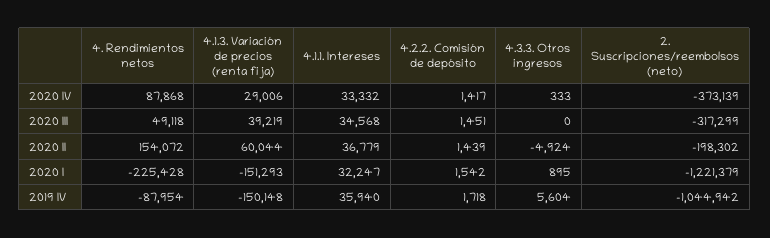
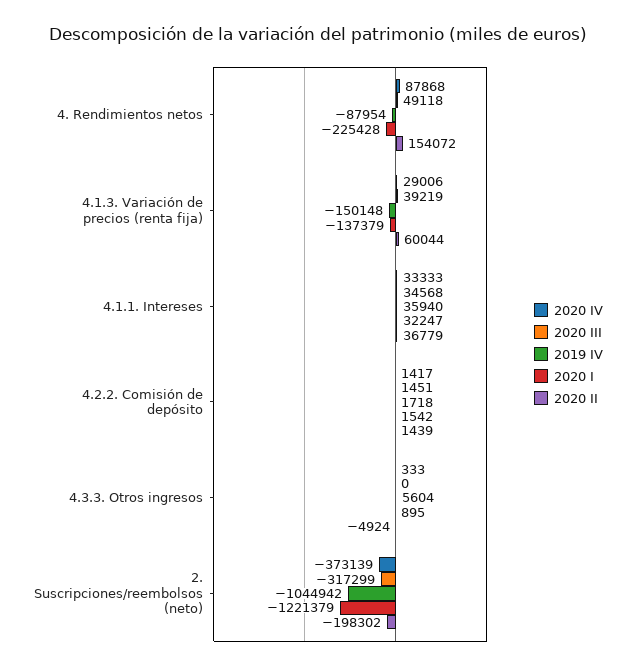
2020 IV, 4.1.1. Intereses: 33332 -> 33333
2020 I, 4.1.3. Variación de precios (renta fija): -151293 -> -137379

